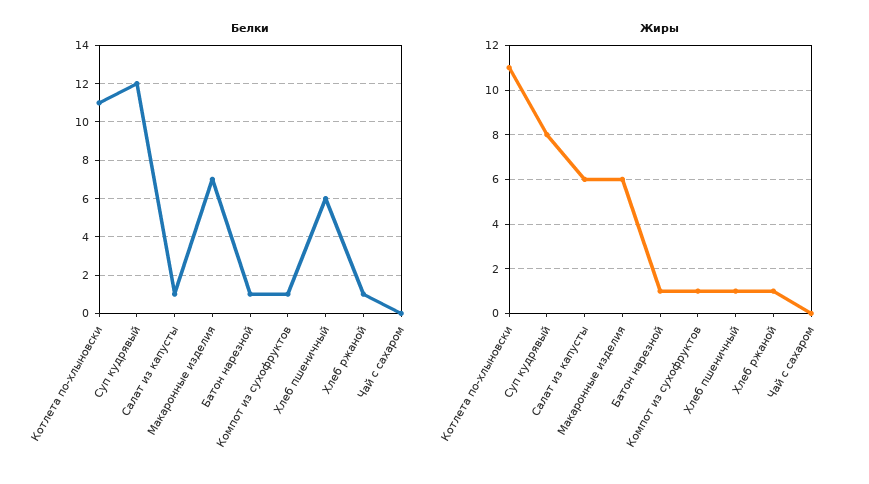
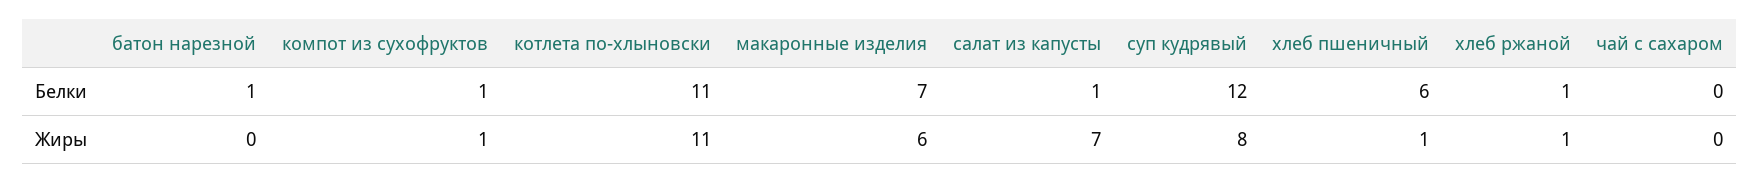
Жиры, Салат из капусты: 6 -> 7
Жиры, Батон нарезной: 1 -> 0

